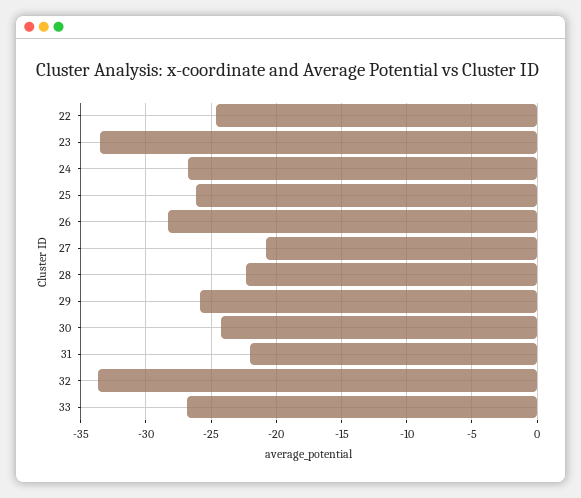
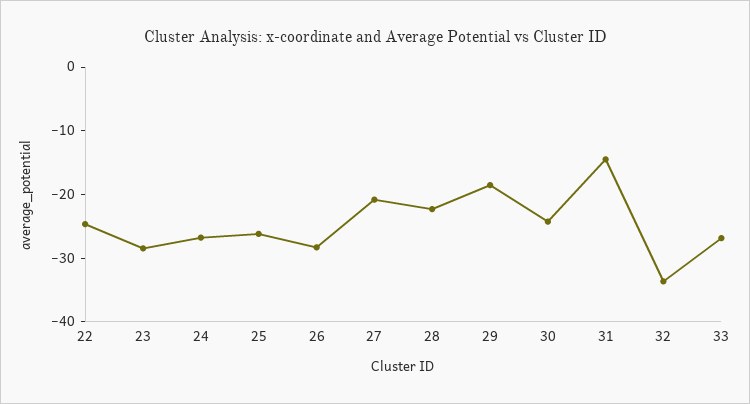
23: -33.5 -> -28
29: -26 -> -18
31: -22 -> -14

